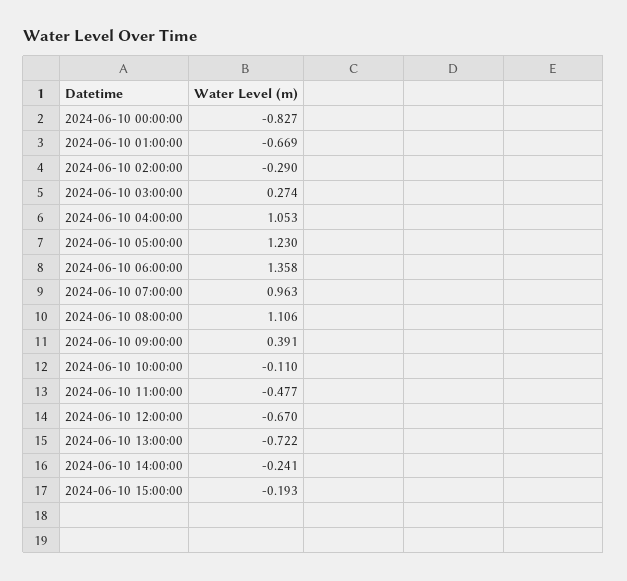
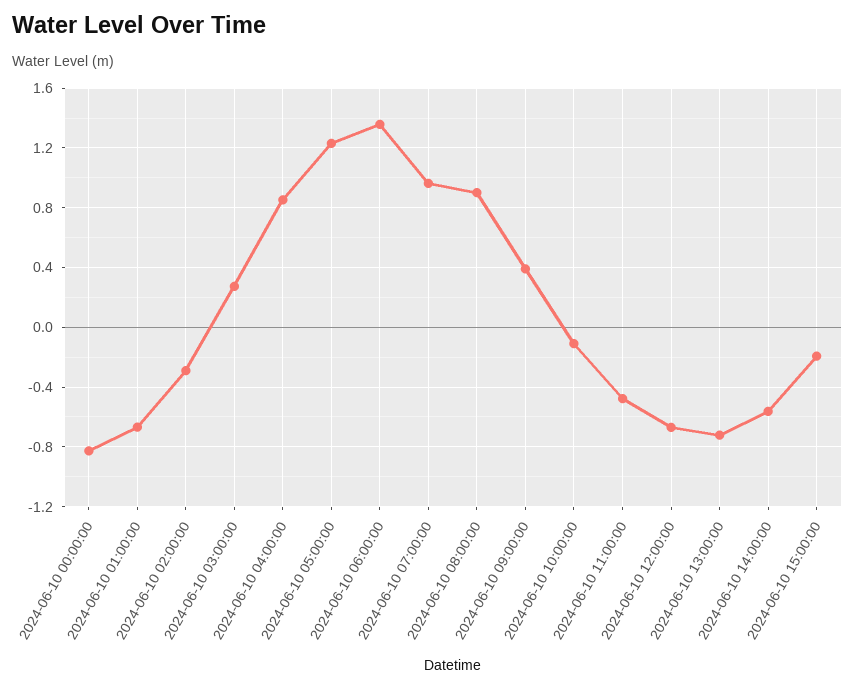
2024-06-10 04:00:00: 1.053 -> 0.85
2024-06-10 08:00:00: 1.106 -> 0.9
2024-06-10 14:00:00: -0.241 -> -0.55

